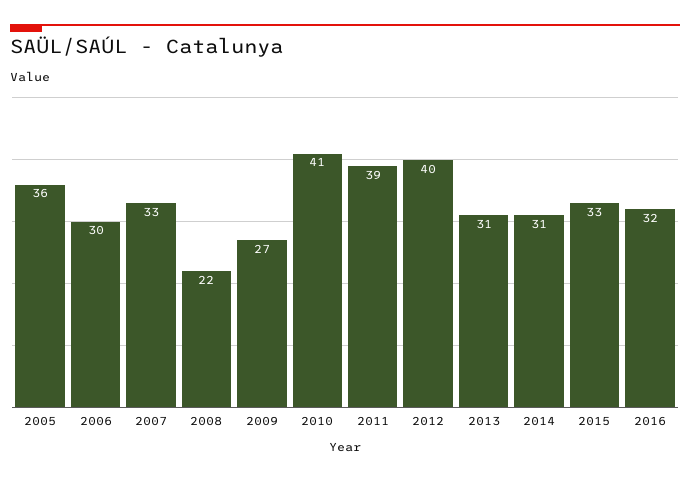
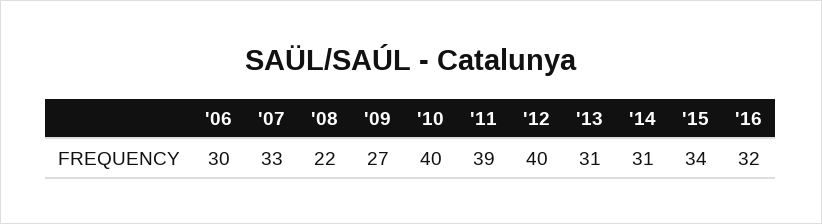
2005: 36 -> none
2010: 41 -> 40
2015: 33 -> 34

